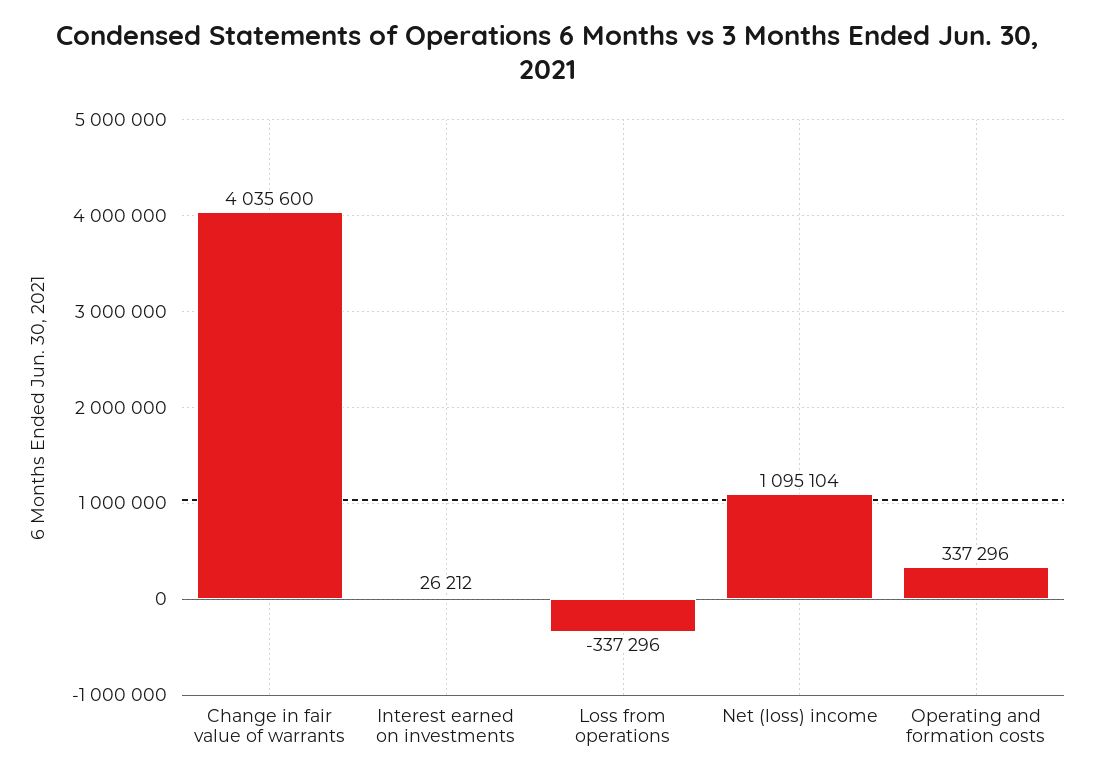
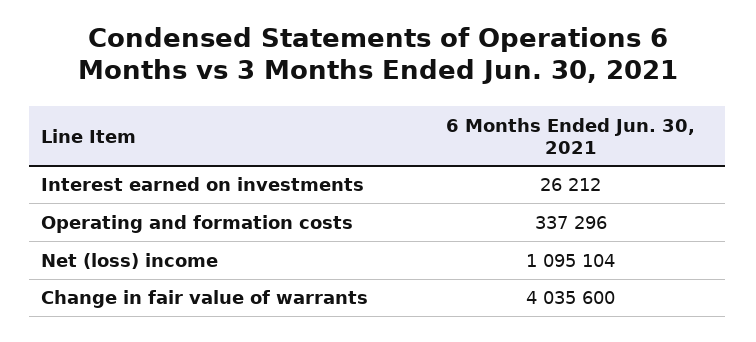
Loss from operations: -337296 -> none

